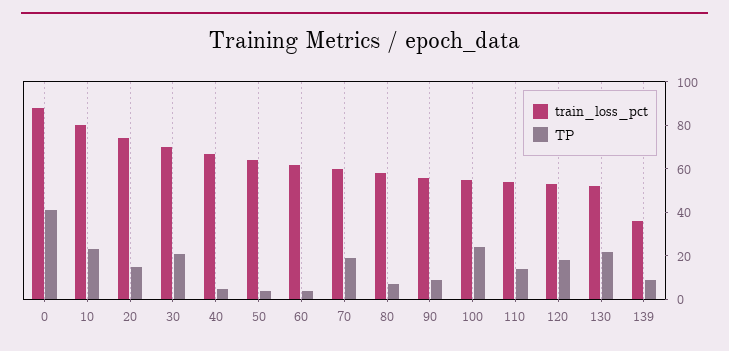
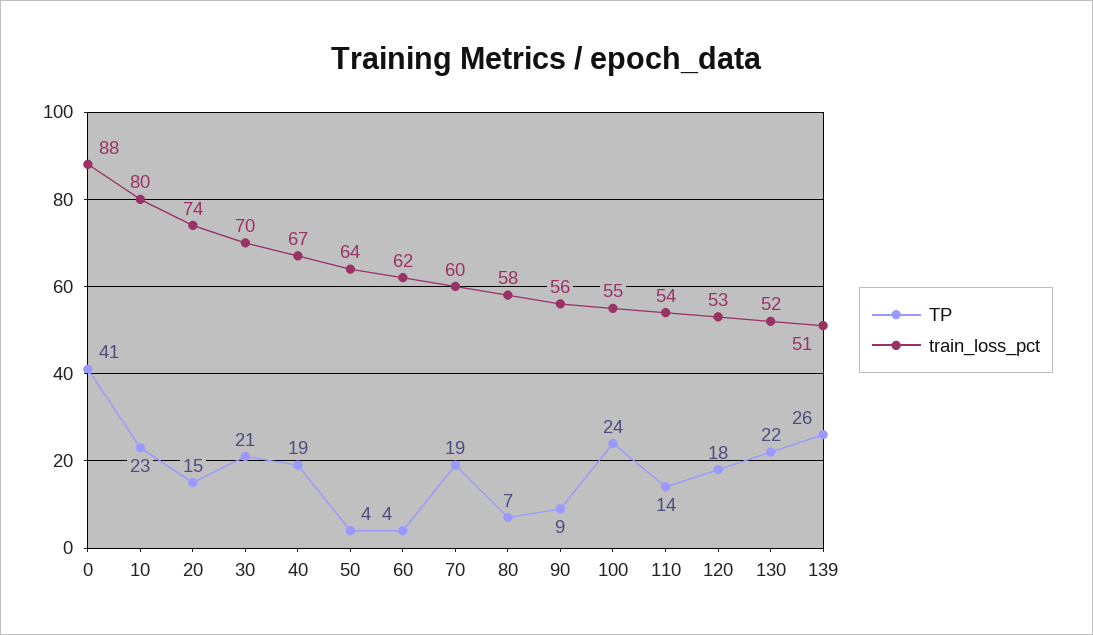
TP, 40: 5 -> 19
train_loss_pct, 139: 35 -> 51
TP, 139: 10 -> 26

